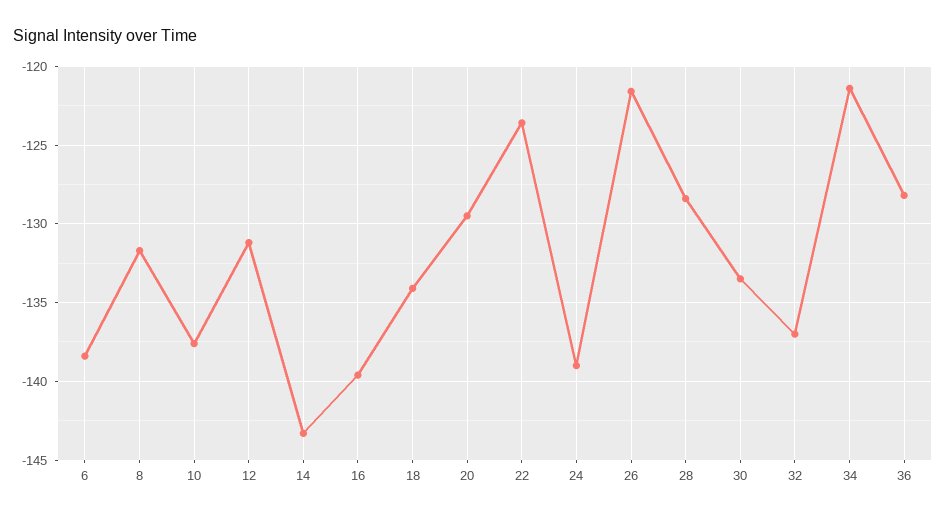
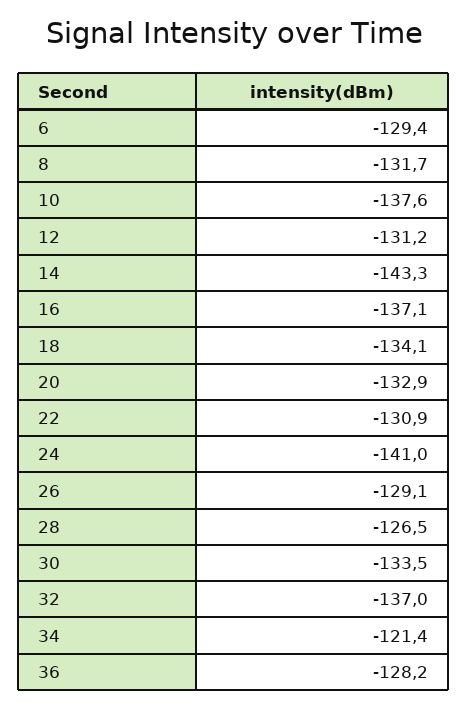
6: -138.5 -> -129.4
16: -139.5 -> -137.1
20: -129.5 -> -132.9
22: -123.5 -> -130.9
24: -139 -> -141
26: -121.5 -> -129.1
28: -128.5 -> -126.5

